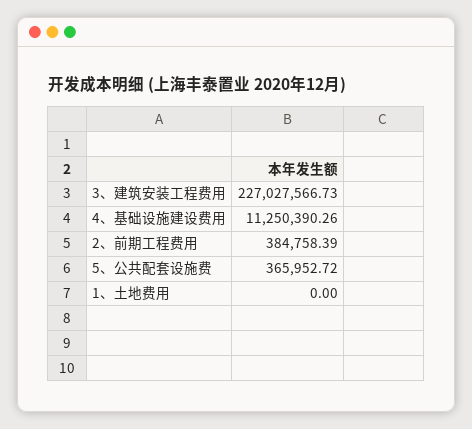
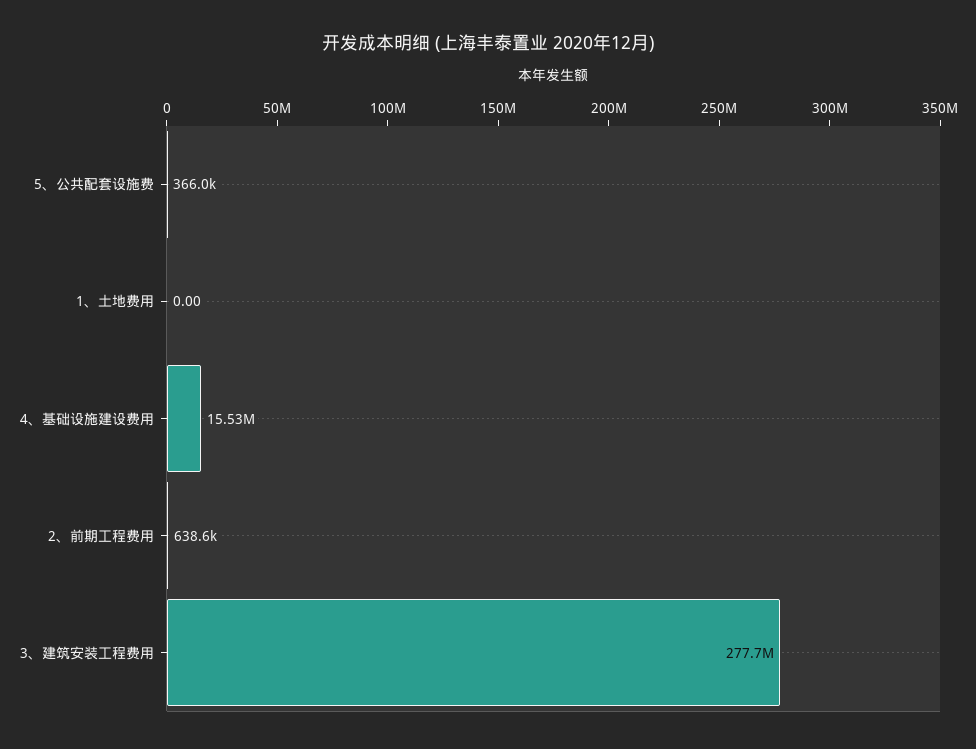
3、建筑安装工程费用: 227027566.73 -> 277700000
4、基础设施建设费用: 11250390.26 -> 15530000
2、前期工程费用: 384758.39 -> 638600

